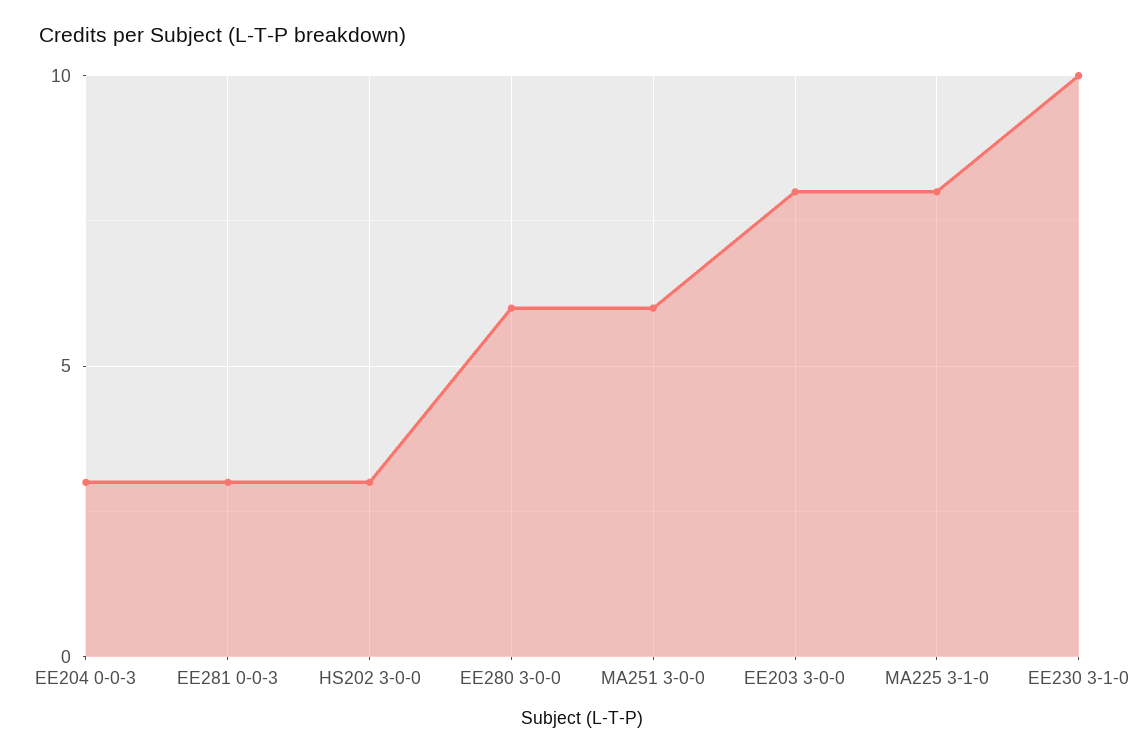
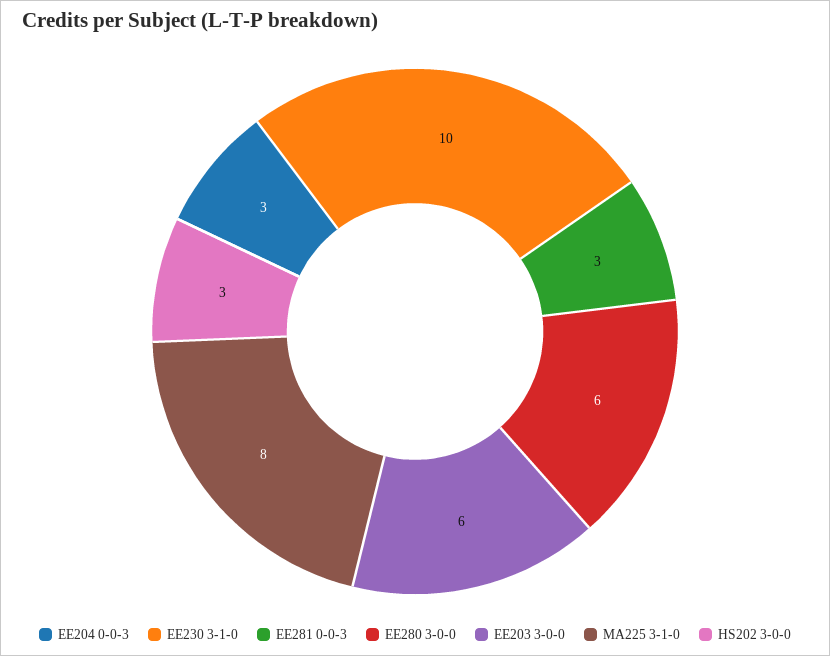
MA251 3-0-0: 6 -> none
EE203 3-0-0: 8 -> 6

